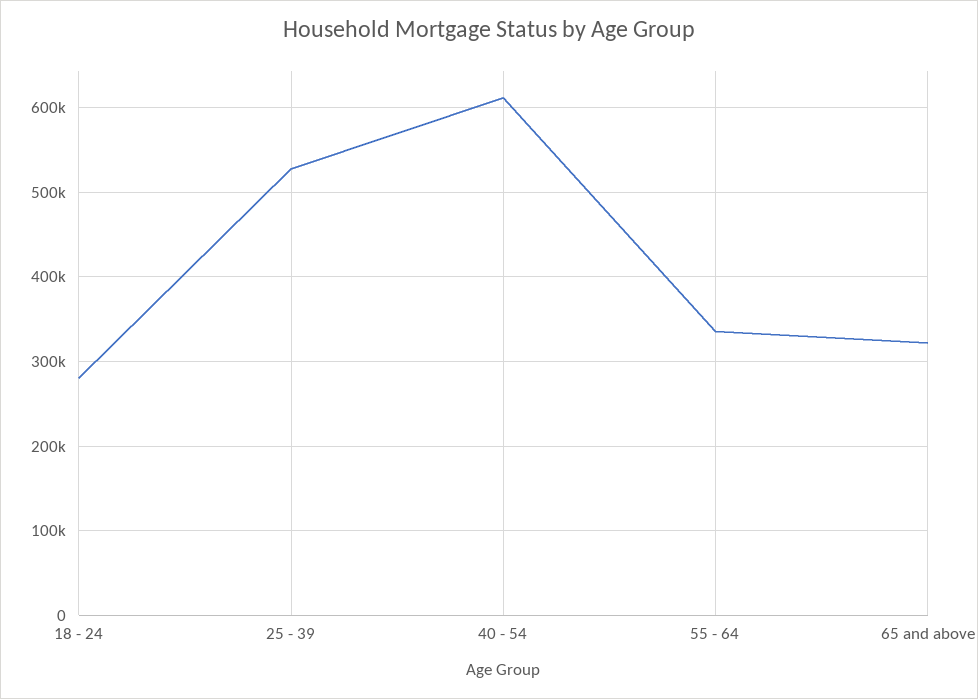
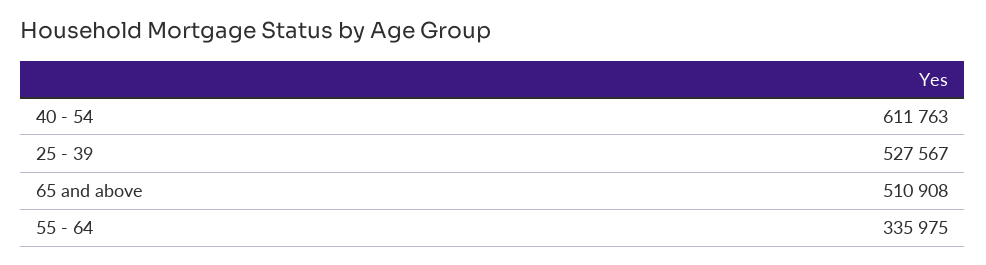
18 - 24: 280000 -> none
65 and above: 320000 -> 510908

